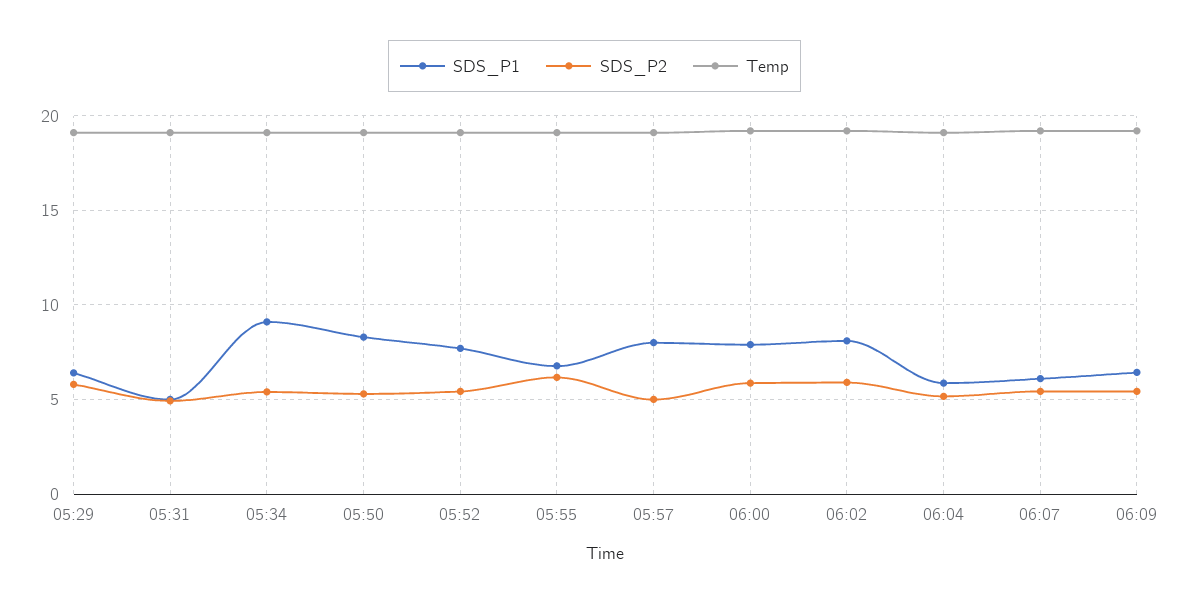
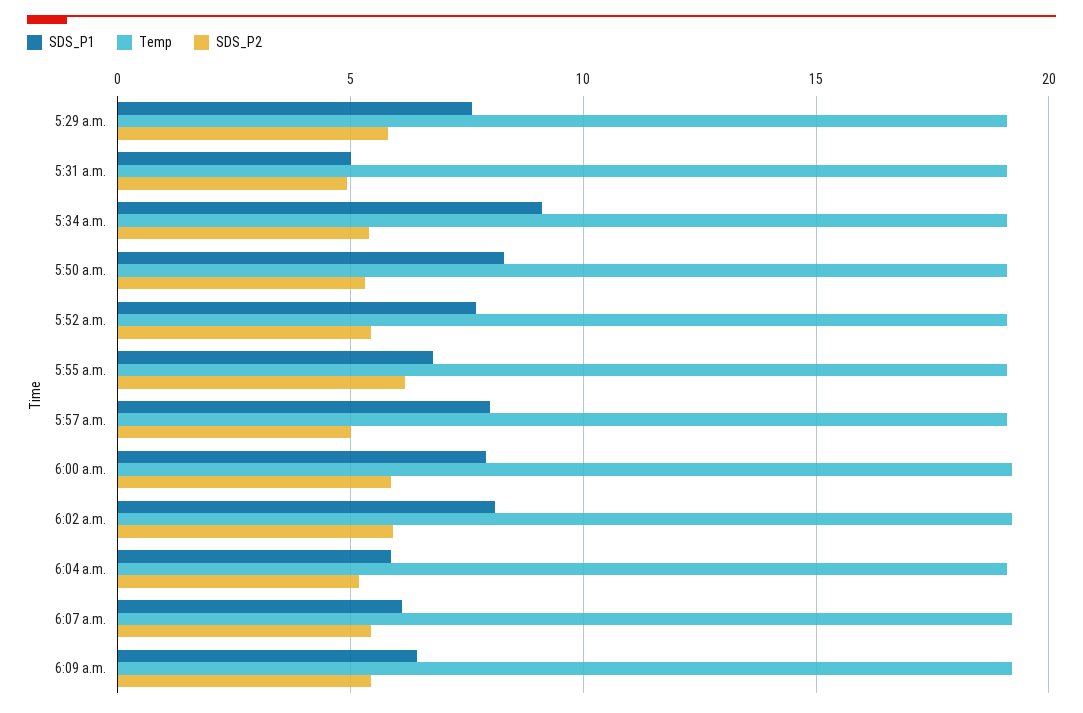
SDS_P1, 05:29: 6.5 -> 7.5

